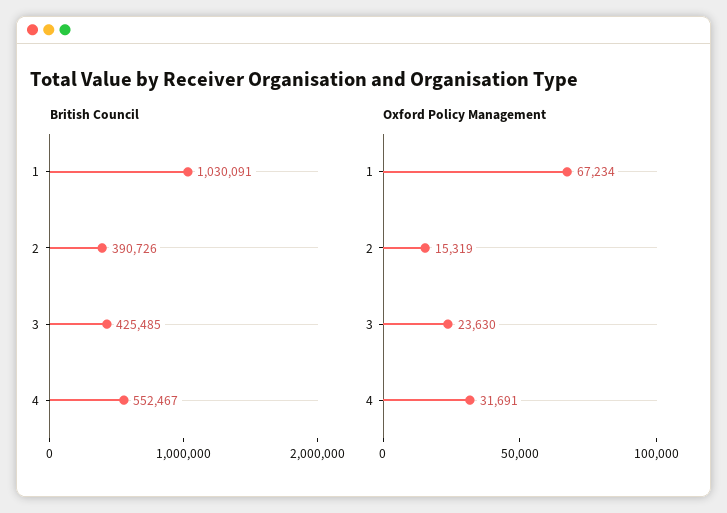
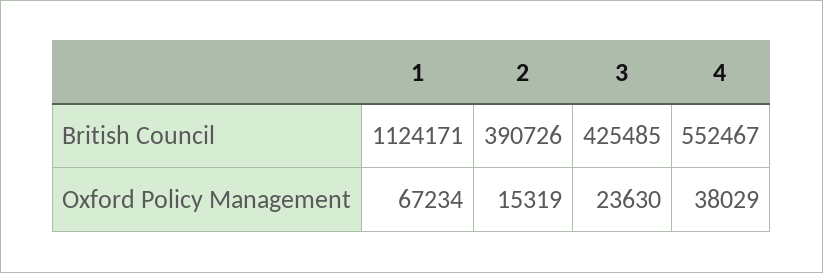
British Council, 1: 1030091 -> 1124171
Oxford Policy Management, 4: 31691 -> 38029

